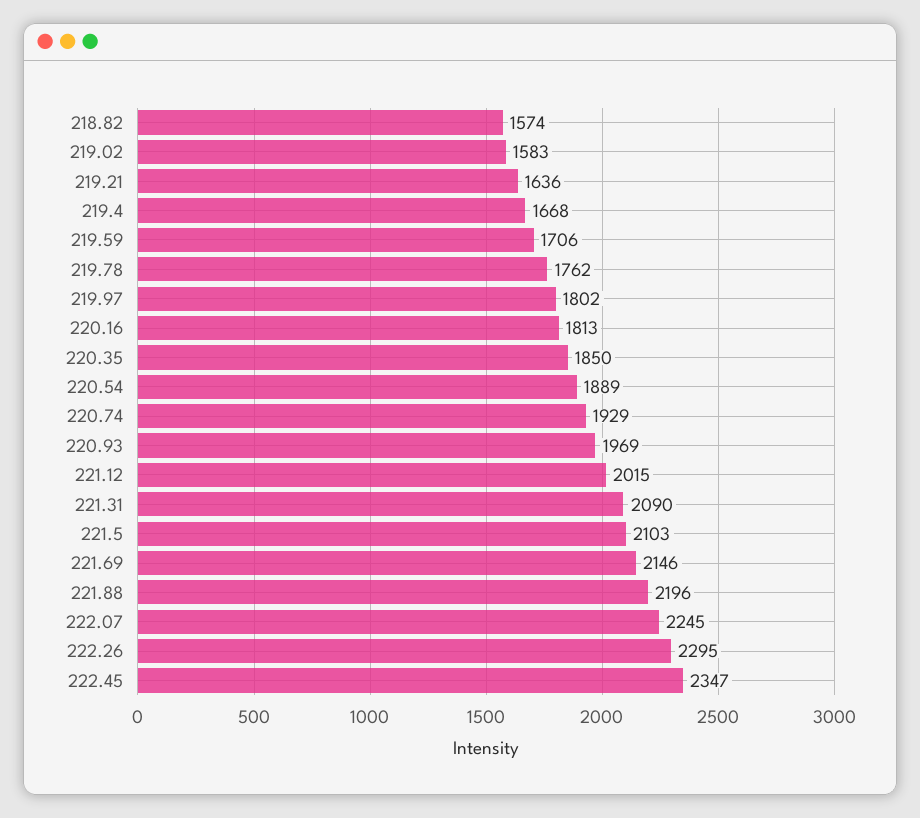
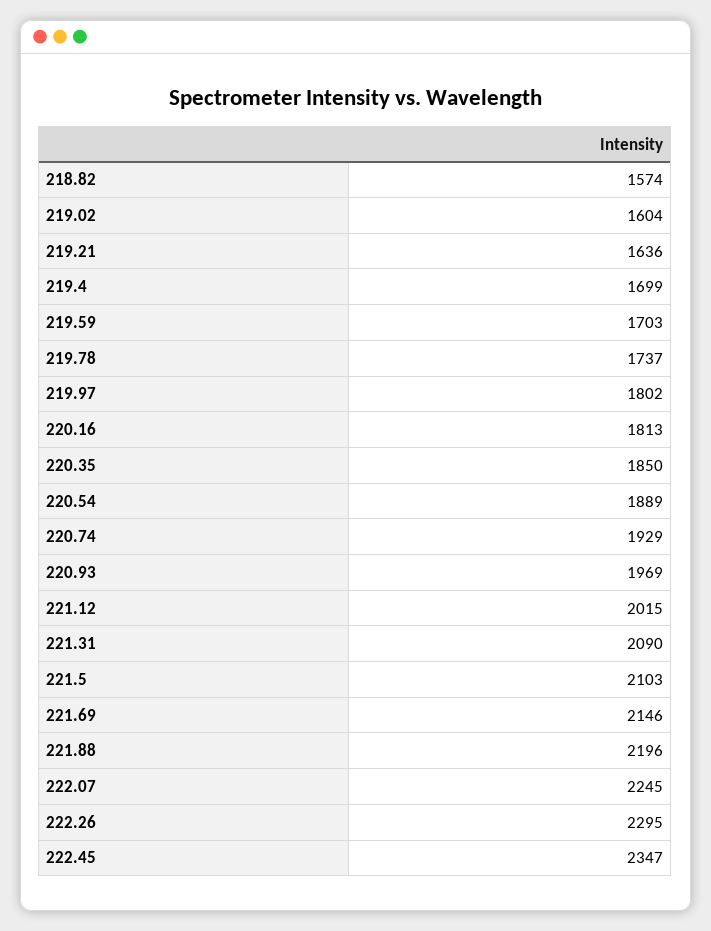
219.02: 1583 -> 1604
219.4: 1668 -> 1699
219.59: 1706 -> 1703
219.78: 1762 -> 1737

